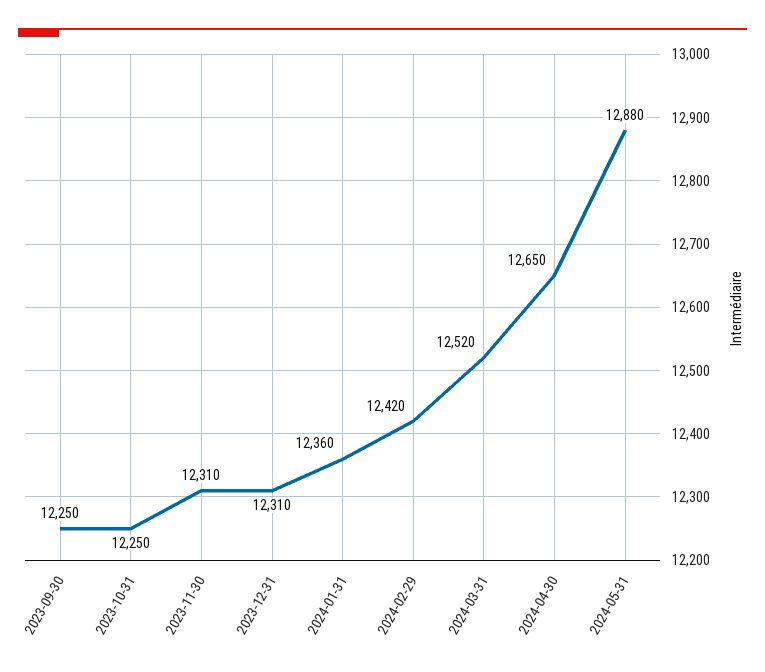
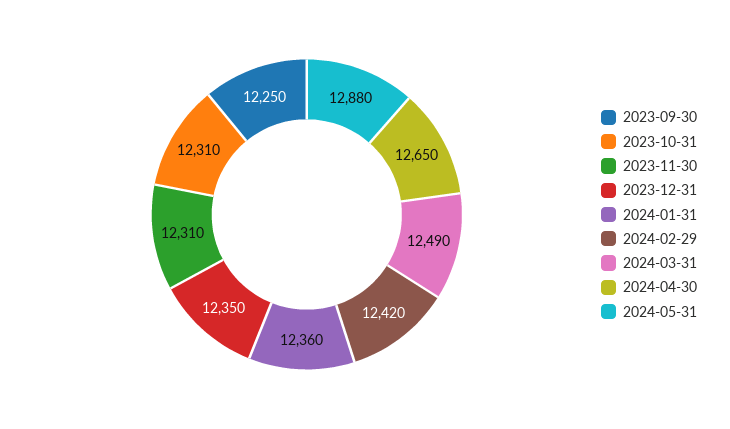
2023-10-31: 12250 -> 12310
2023-12-31: 12310 -> 12350
2024-03-31: 12520 -> 12490

